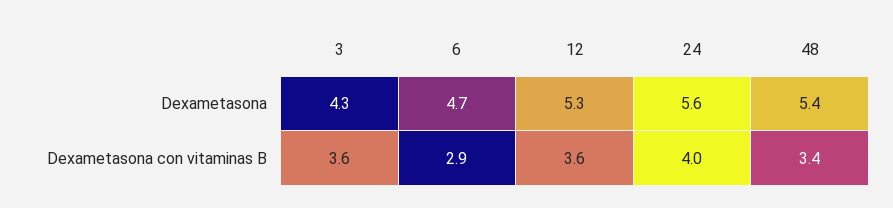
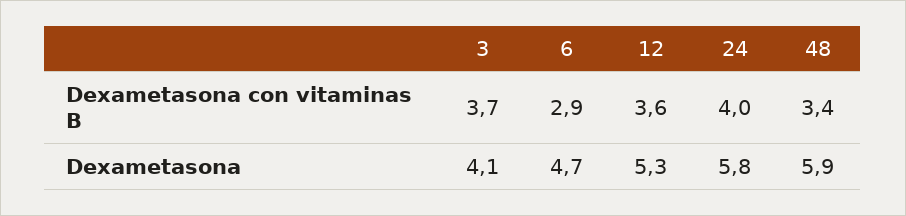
3, Dexametasona: 4.3 -> 4.1
24, Dexametasona: 5.6 -> 5.8
48, Dexametasona: 5.4 -> 5.9
3, Dexametasona con vitaminas B: 3.6 -> 3.7

